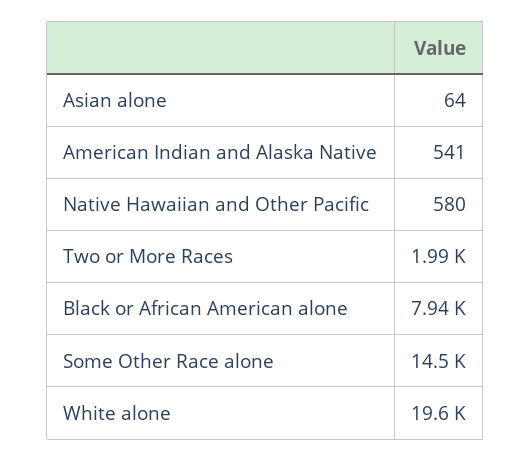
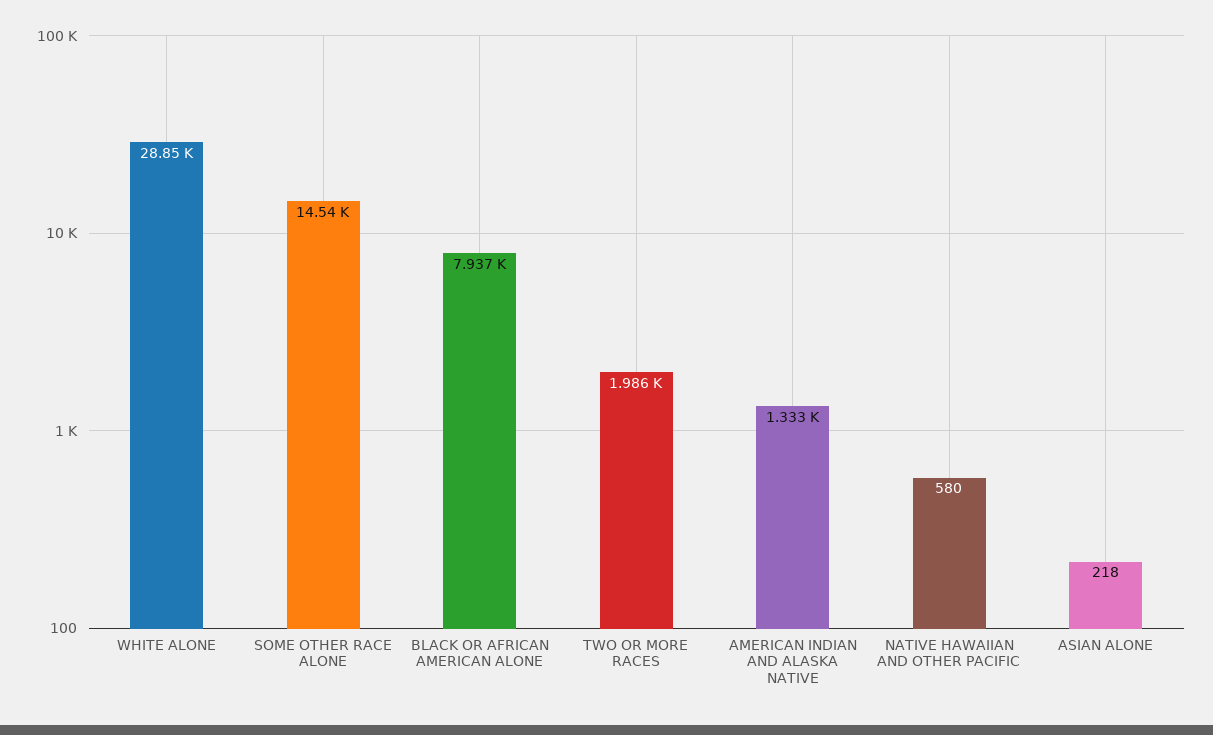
Asian alone: 64 -> 218
American Indian and Alaska Native: 541 -> 1333
White alone: 19600 -> 28850

